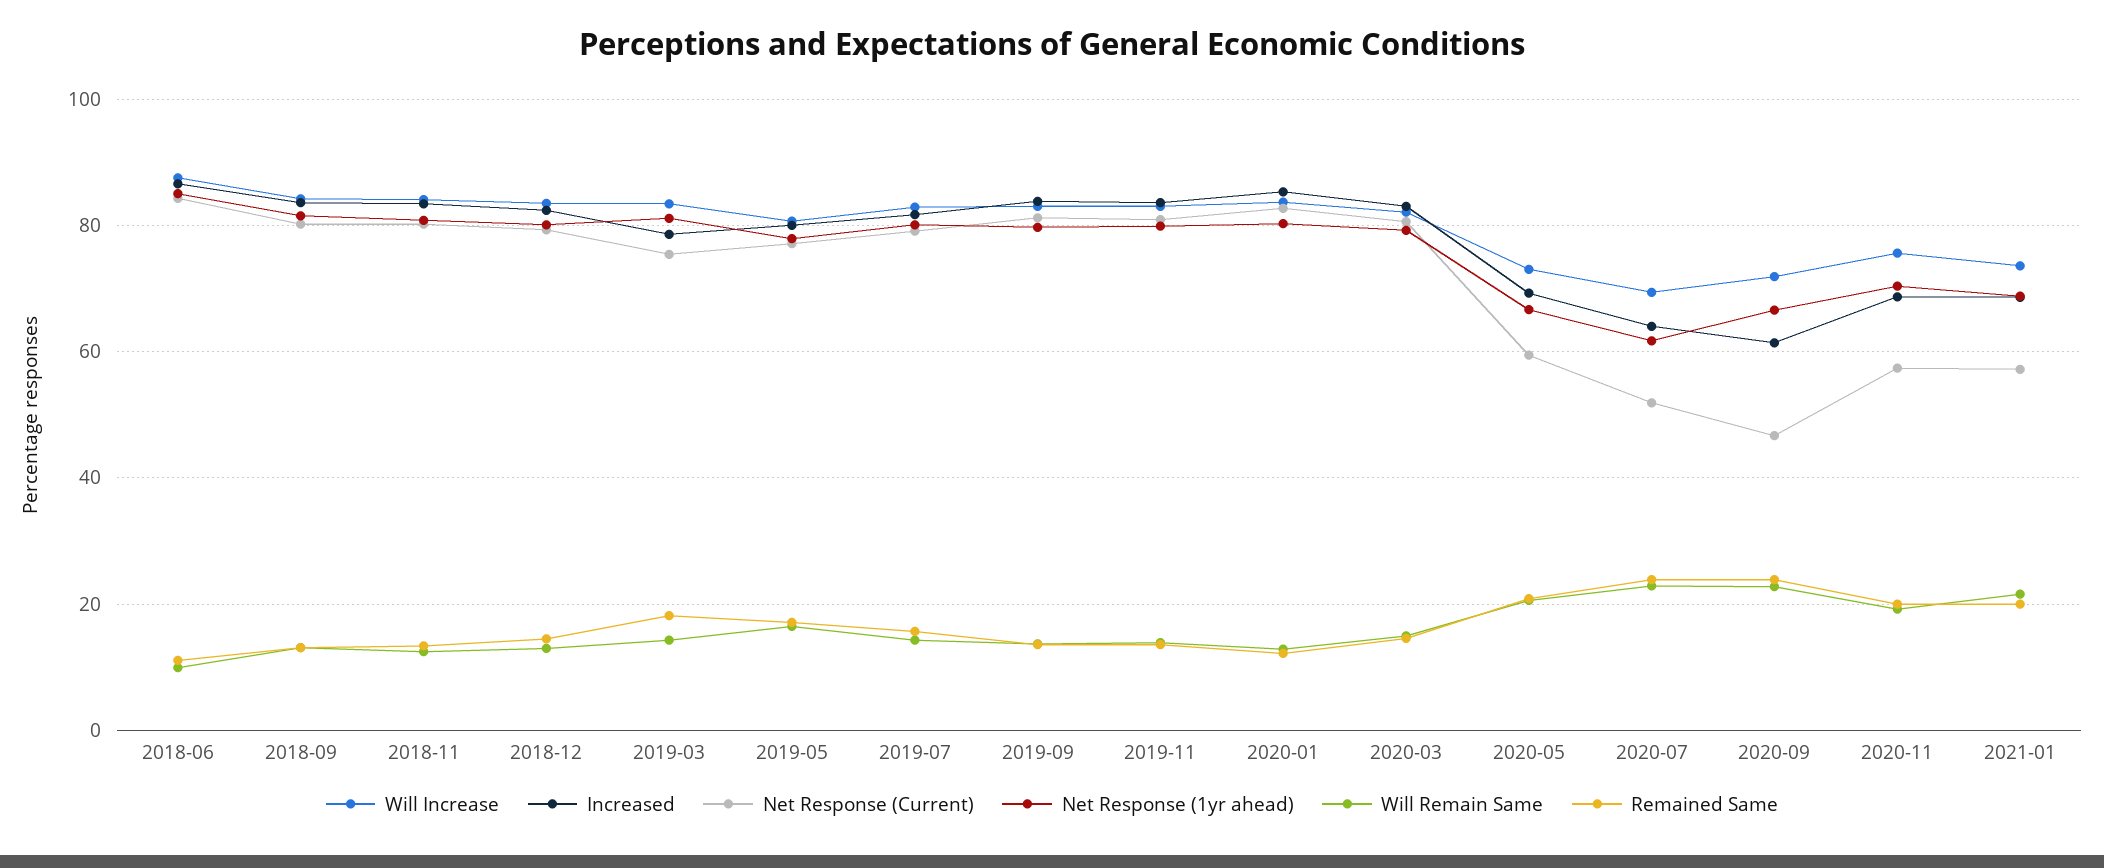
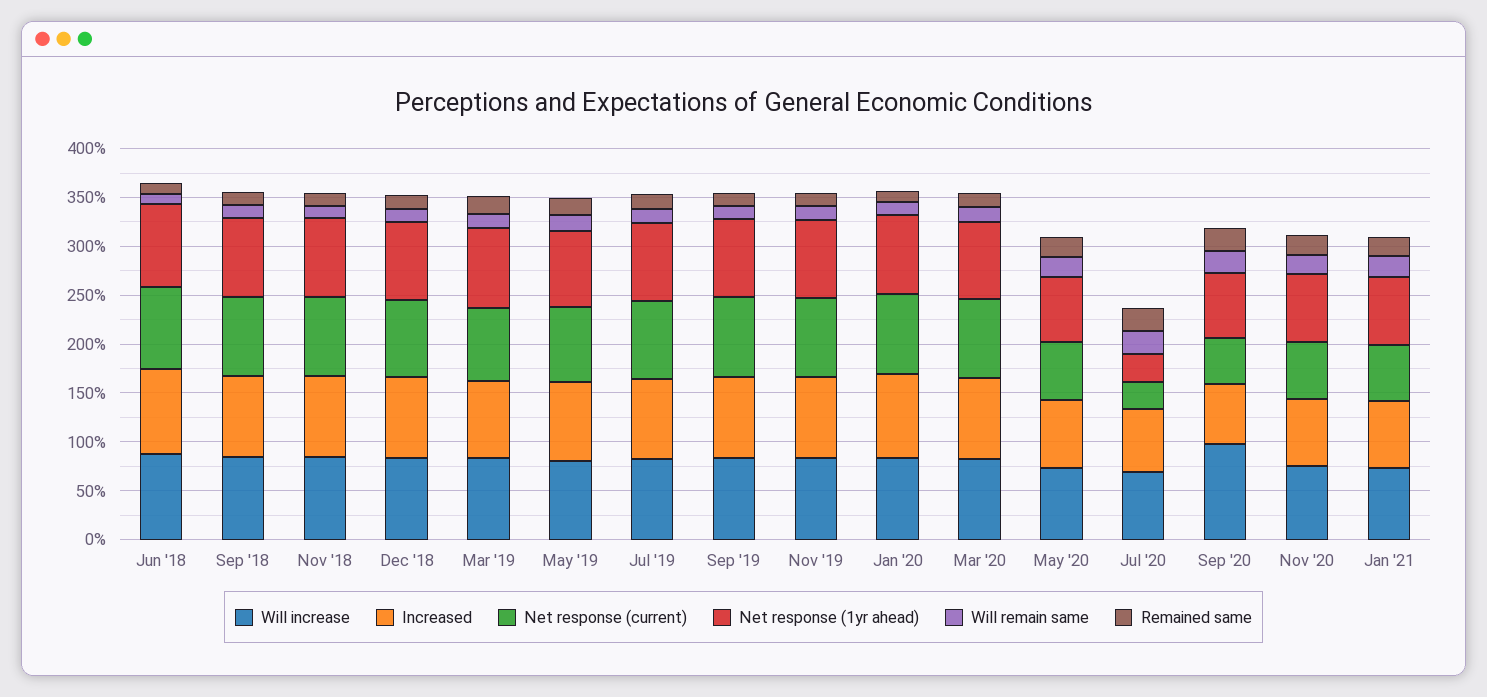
Net Response (Current), 2020-07: 52 -> 30
Net Response (1yr ahead), 2020-07: 62 -> 30
Will Increase, 2020-09: 72 -> 100

